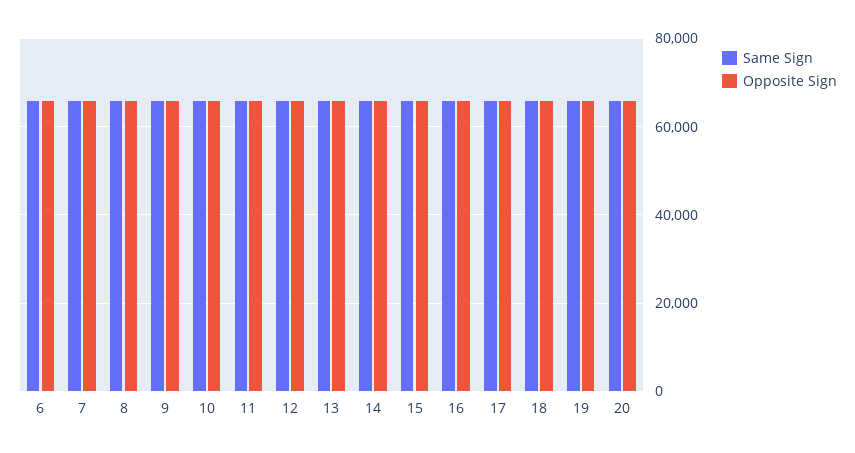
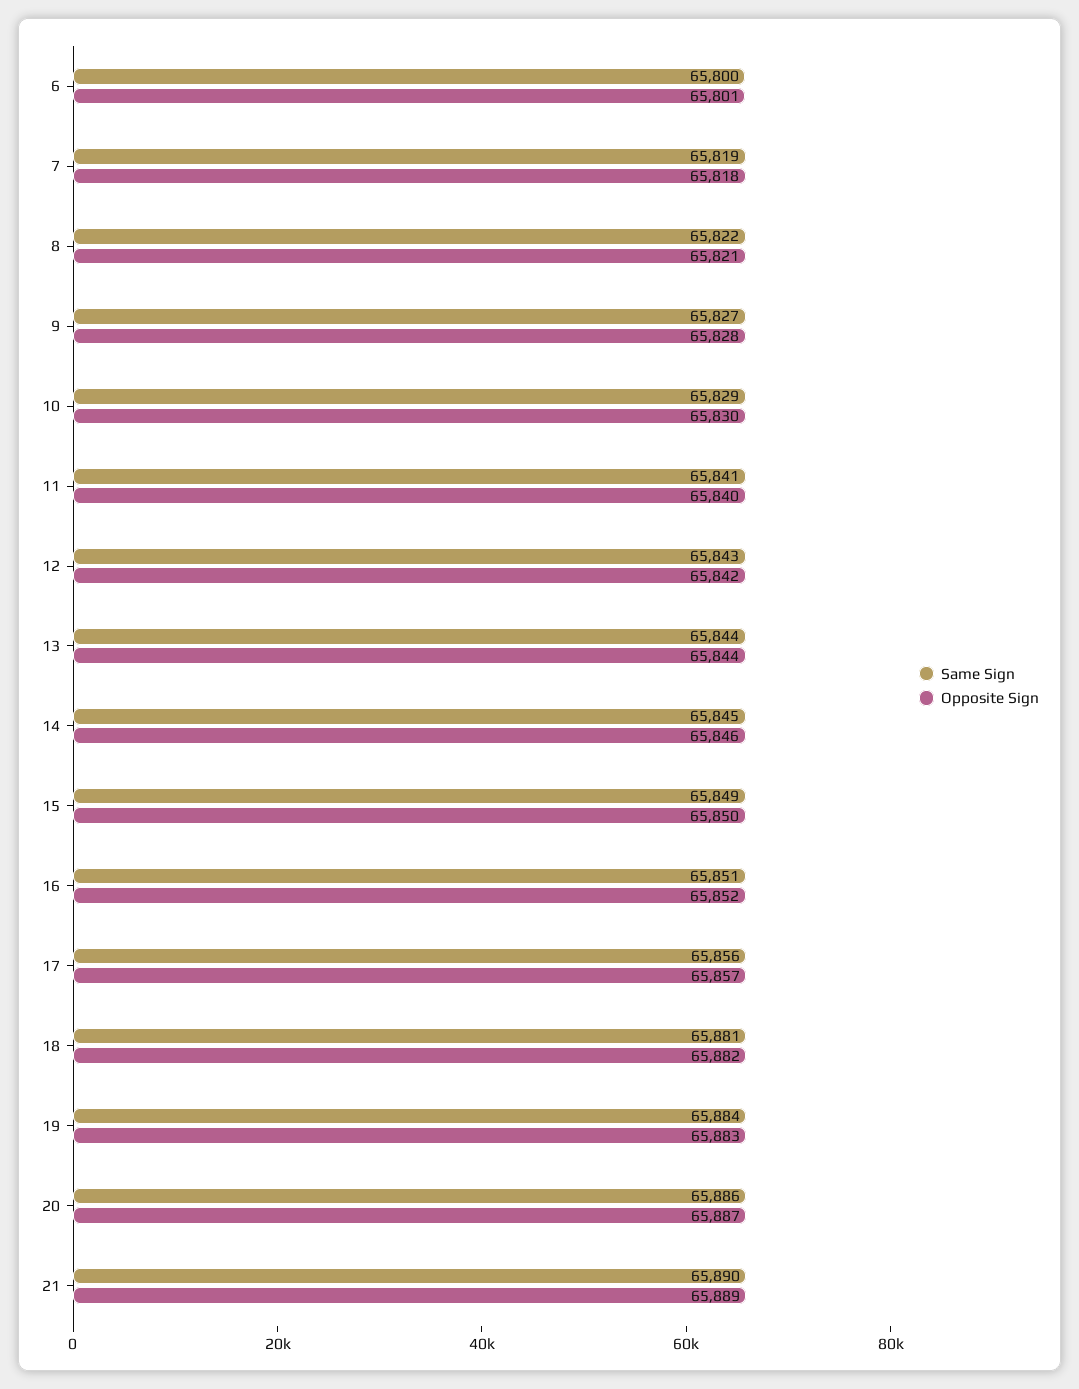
Same Sign, 21: none -> 65890
Opposite Sign, 21: none -> 65889

